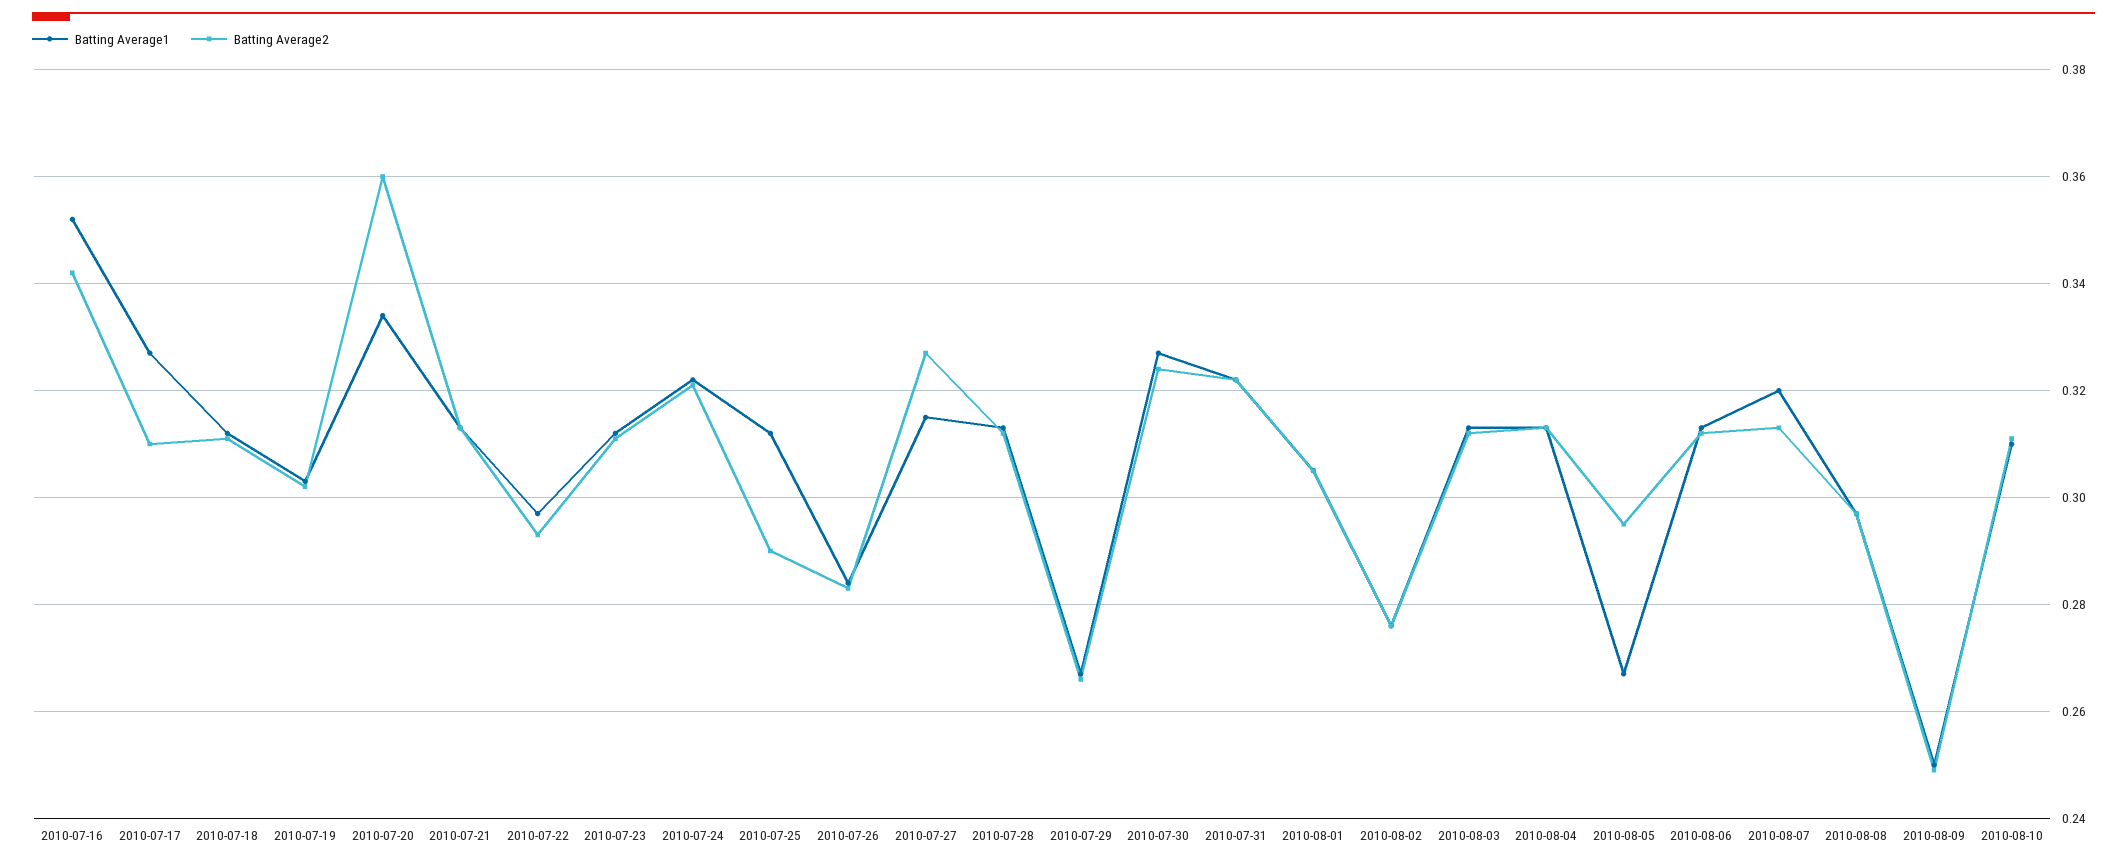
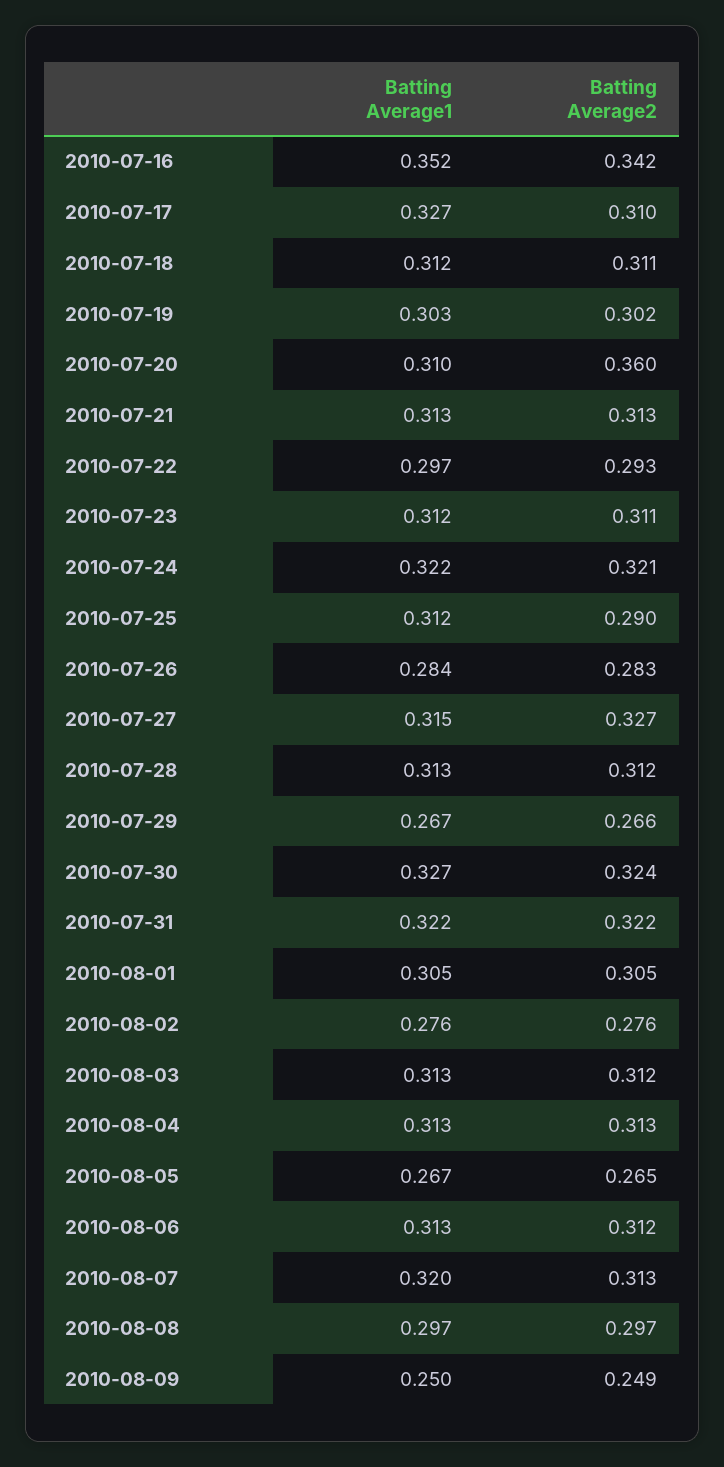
Batting Average1, 2010-07-20: 0.335 -> 0.31
Batting Average2, 2010-08-05: 0.295 -> 0.265
Batting Average1, 2010-08-10: 0.31 -> none
Batting Average2, 2010-08-10: 0.31 -> none

